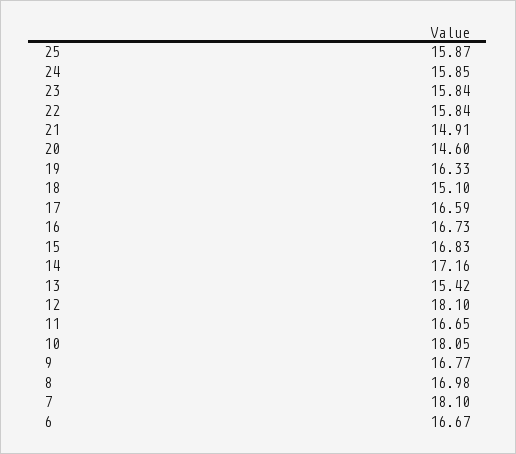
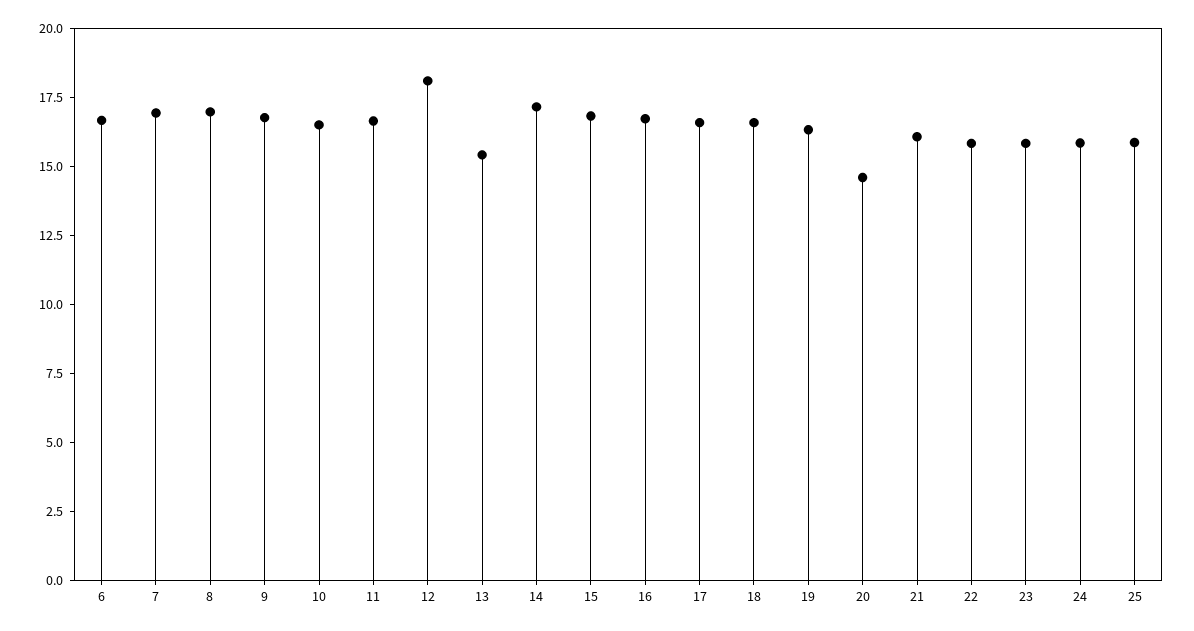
21: 14.91 -> 16
18: 15.1 -> 16.5
10: 18.05 -> 16.5
7: 18.1 -> 17

